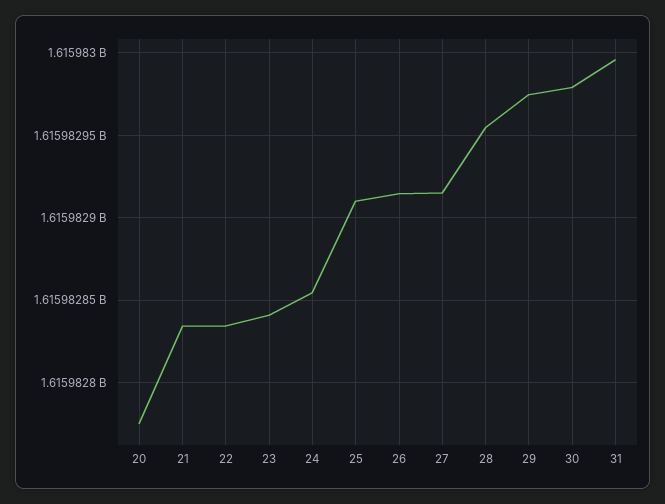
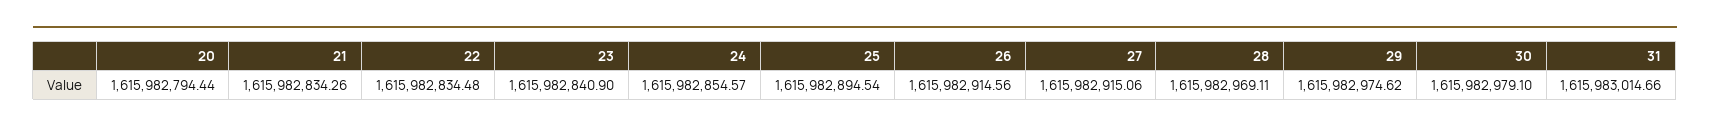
20: 1615982775 -> 1615982794.44
25: 1615982910 -> 1615982894.54
28: 1615982955 -> 1615982969.11
31: 1615982995 -> 1615983014.66

